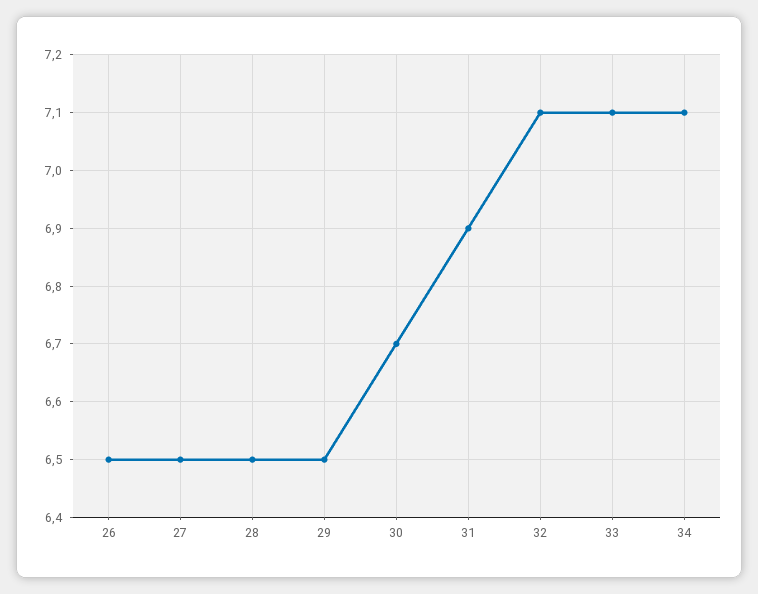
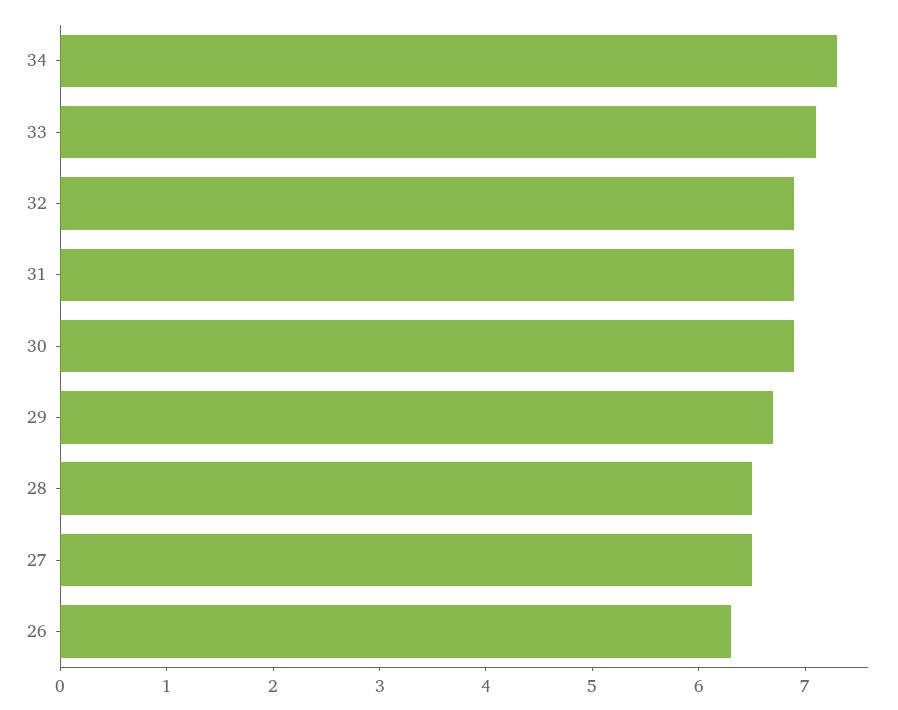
26: 6.5 -> 6.3
29: 6.5 -> 6.7
30: 6.7 -> 6.9
32: 7.1 -> 6.9
34: 7.1 -> 7.3

